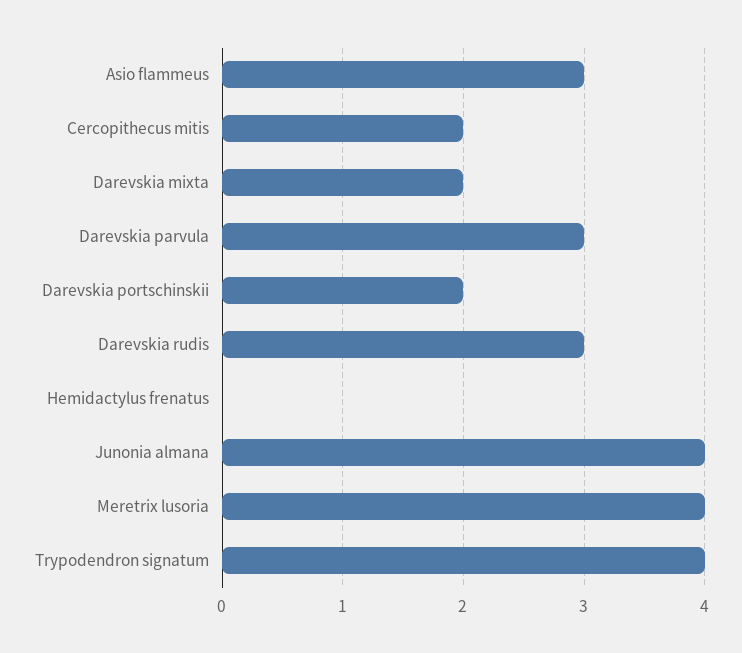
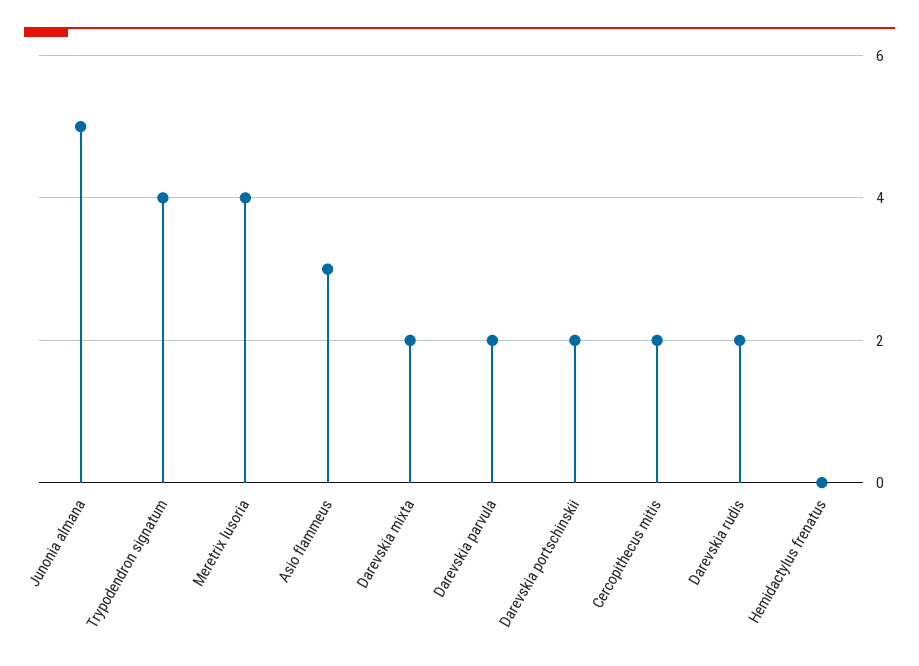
Darevskia parvula: 3 -> 2
Darevskia rudis: 3 -> 2
Junonia almana: 4 -> 5

